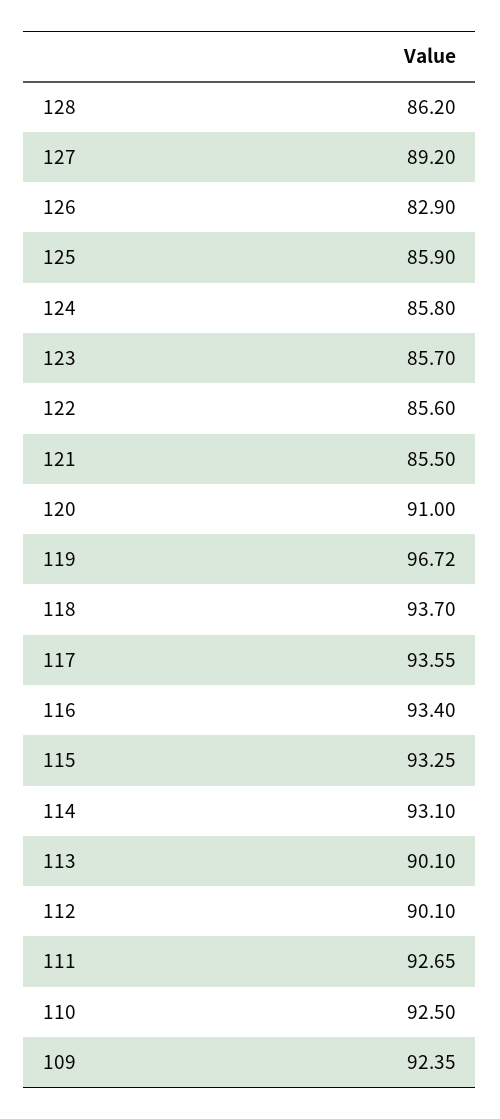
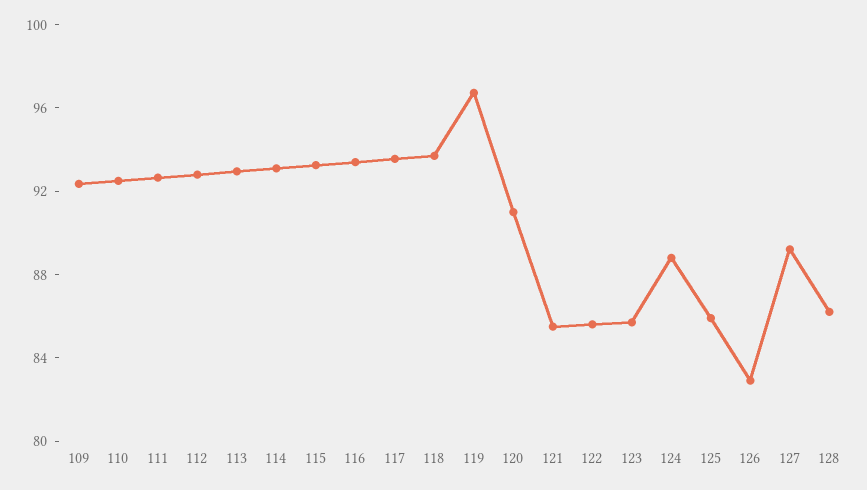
124: 85.8 -> 89
113: 90.1 -> 93
112: 90.1 -> 93

